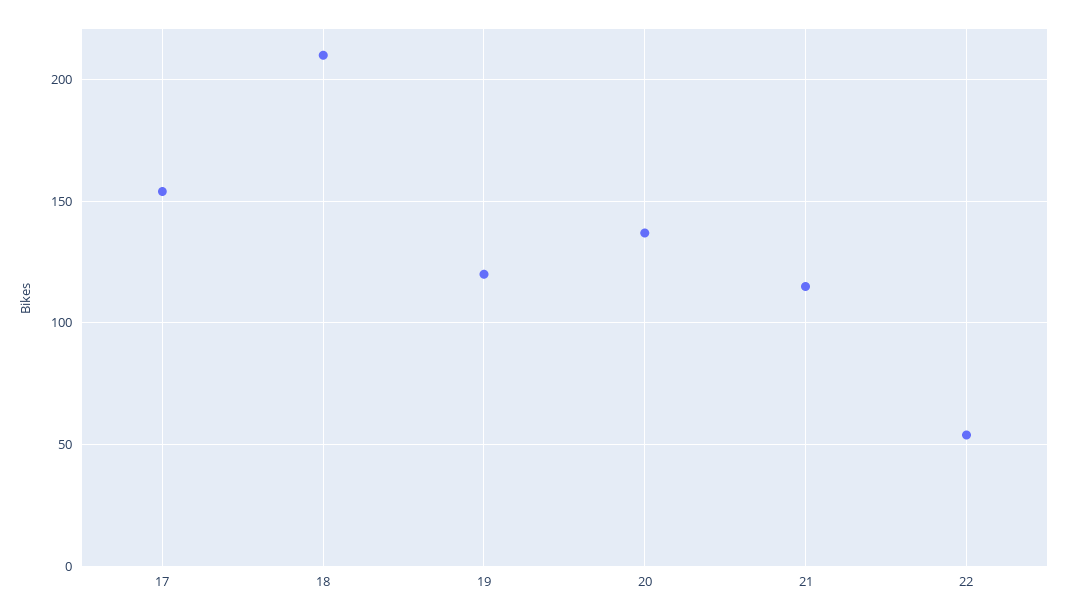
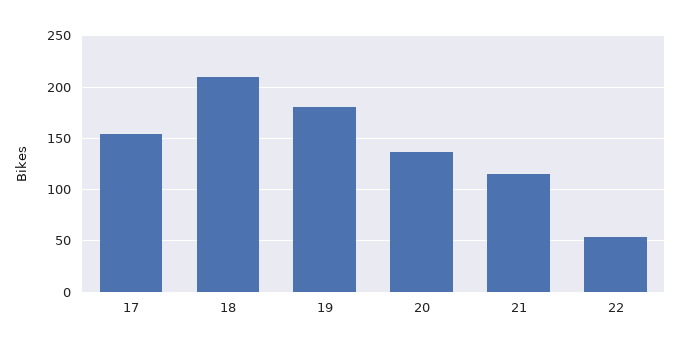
19: 120 -> 180

